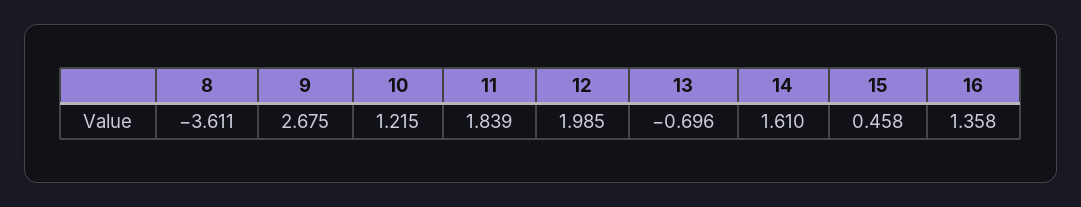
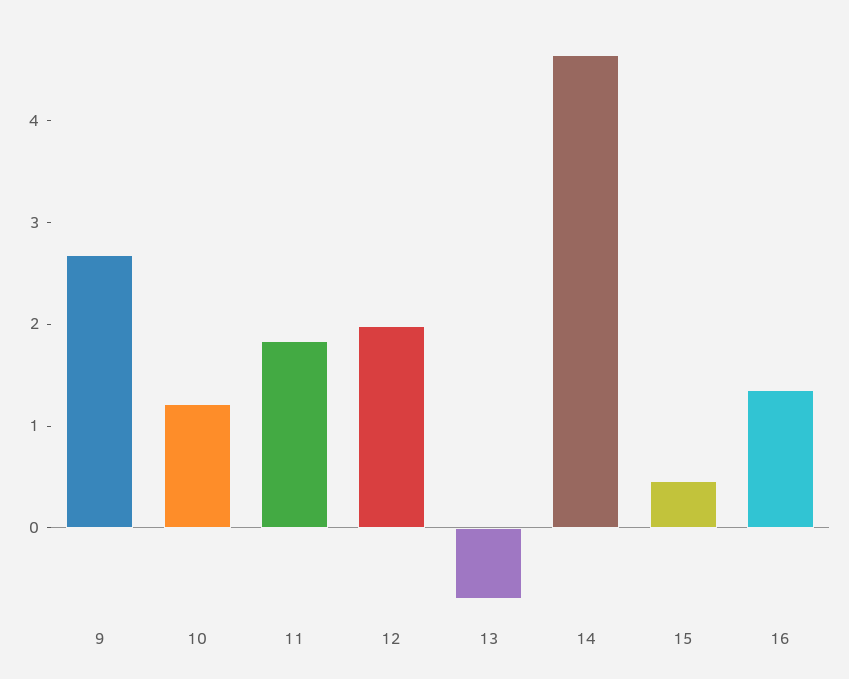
8: -3.611 -> none
14: 1.61 -> 4.6

